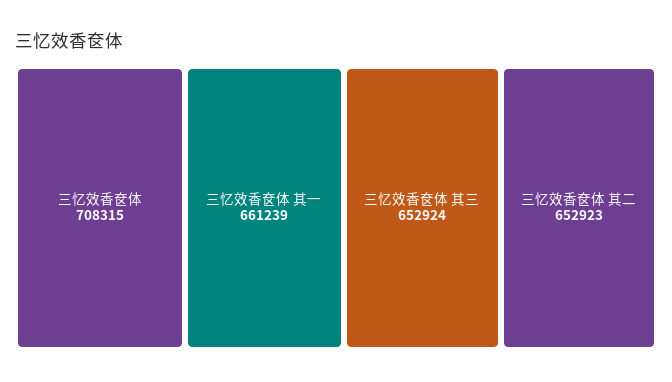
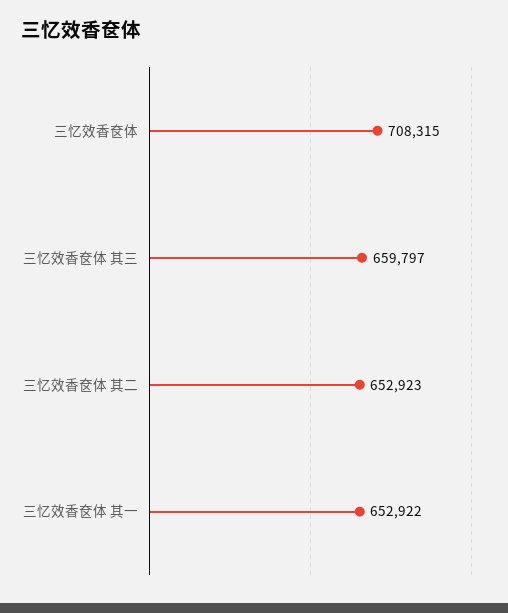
三忆效香奁体 其一: 661239 -> 652922
三忆效香奁体 其三: 652924 -> 659797

